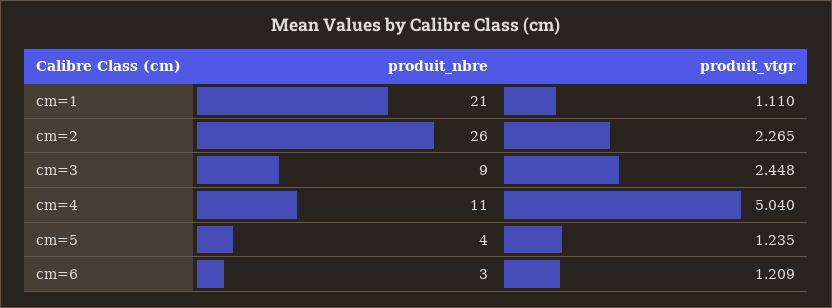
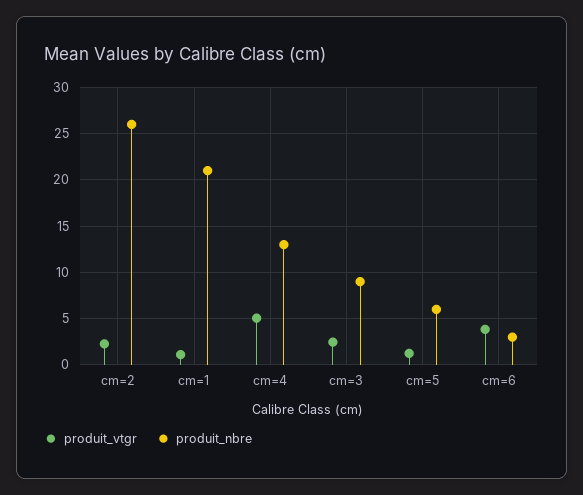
produit_nbre, cm=4: 11 -> 13
produit_nbre, cm=5: 4 -> 6
produit_vtgr, cm=6: 1.209 -> 4

